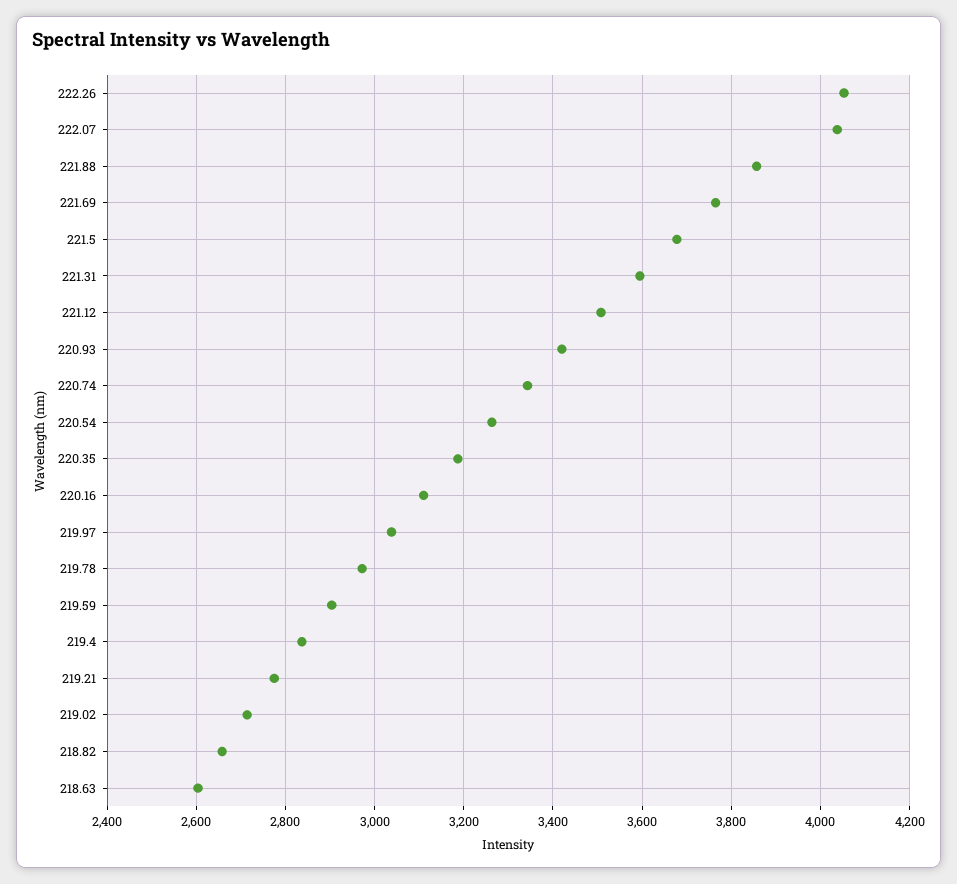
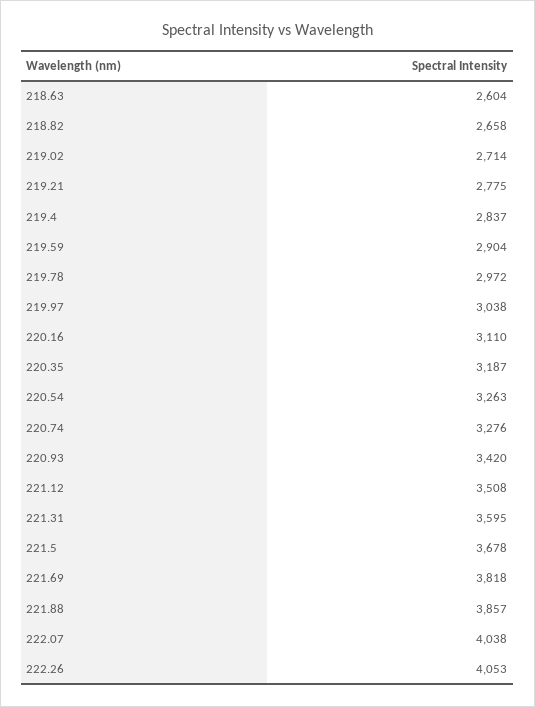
221.69: 3760 -> 3818
220.74: 3340 -> 3276

